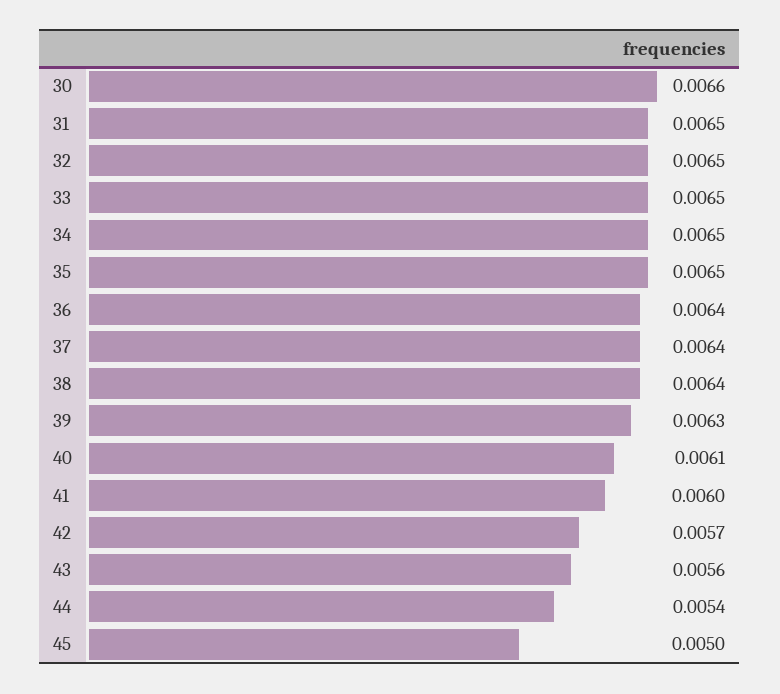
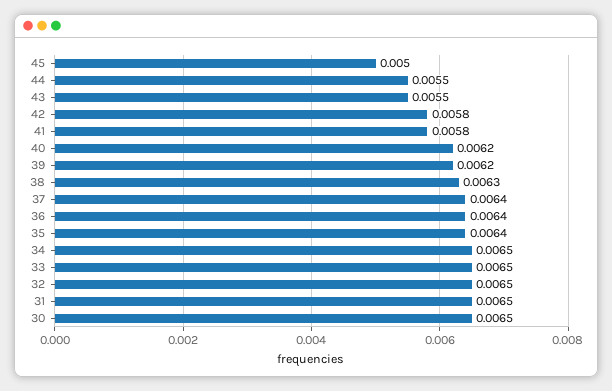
30: 0.0066 -> 0.0065
35: 0.0065 -> 0.0064
38: 0.0064 -> 0.0063
39: 0.0063 -> 0.0062
40: 0.0061 -> 0.0062
41: 0.006 -> 0.0058
42: 0.0057 -> 0.0058
43: 0.0056 -> 0.0055
44: 0.0054 -> 0.0055

